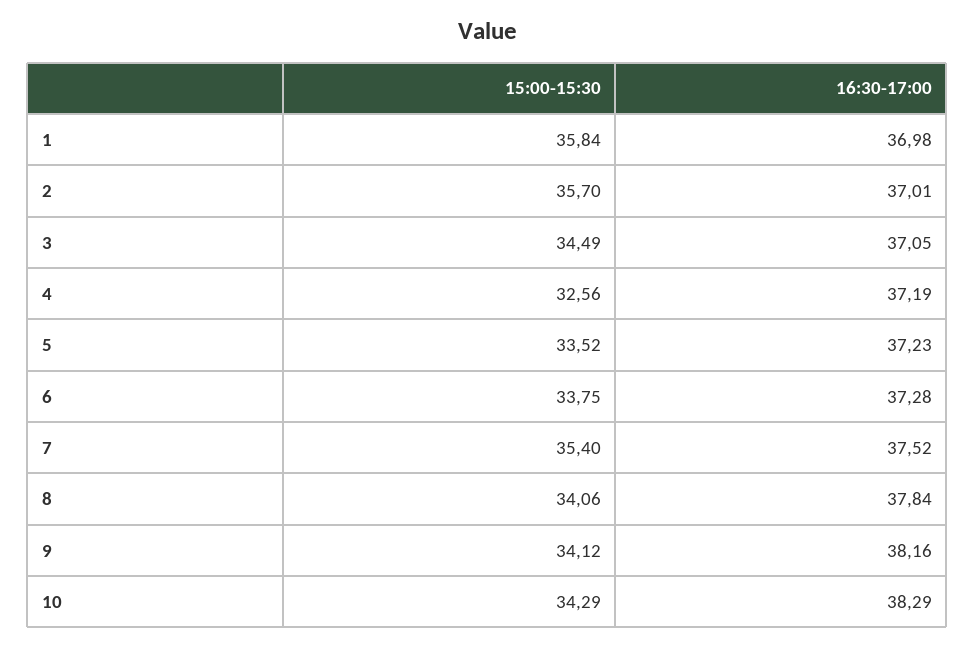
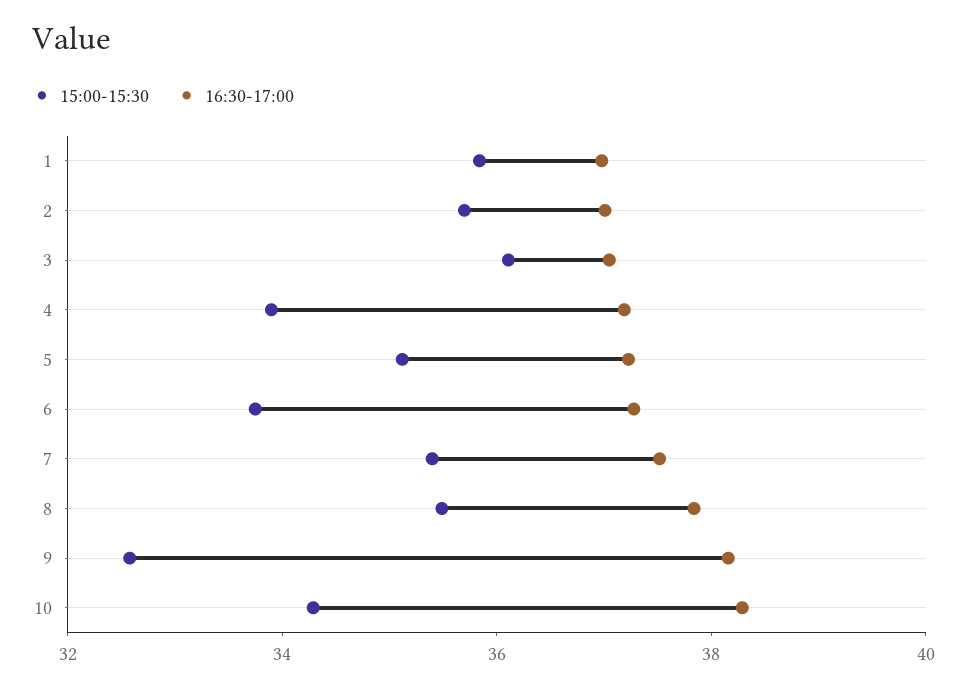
15:00-15:30, 3: 34.49 -> 36
15:00-15:30, 4: 32.56 -> 34
15:00-15:30, 5: 33.52 -> 35
15:00-15:30, 8: 34.06 -> 35.5
15:00-15:30, 9: 34.12 -> 32.5

